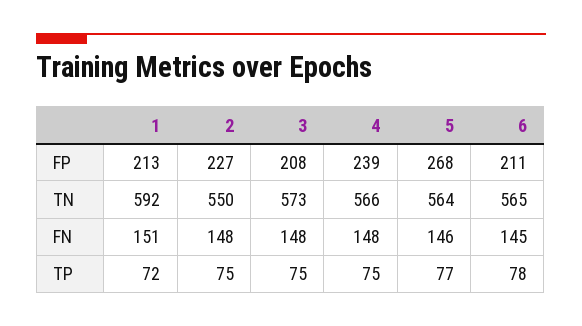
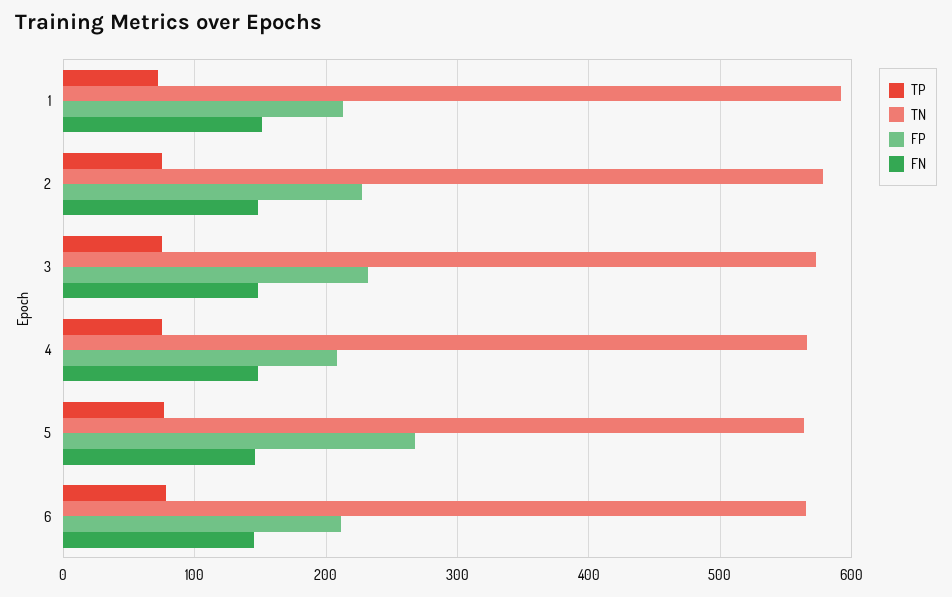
FP, 3: 208 -> 230
FP, 4: 239 -> 210
TN, 2: 550 -> 580

